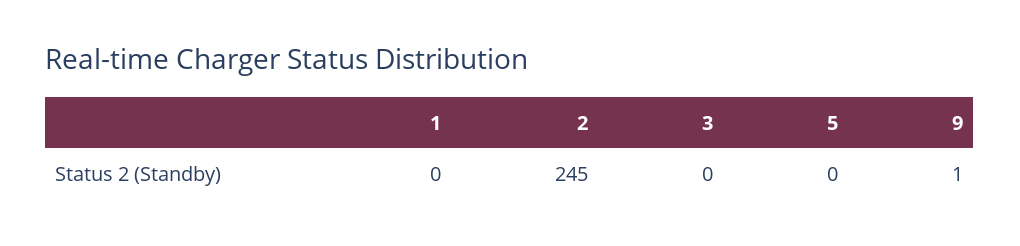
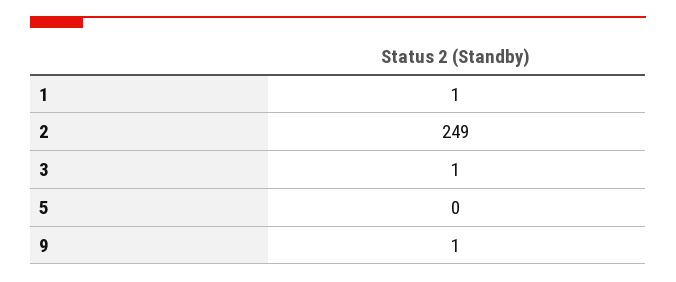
1: 0 -> 1
2: 245 -> 249
3: 0 -> 1

